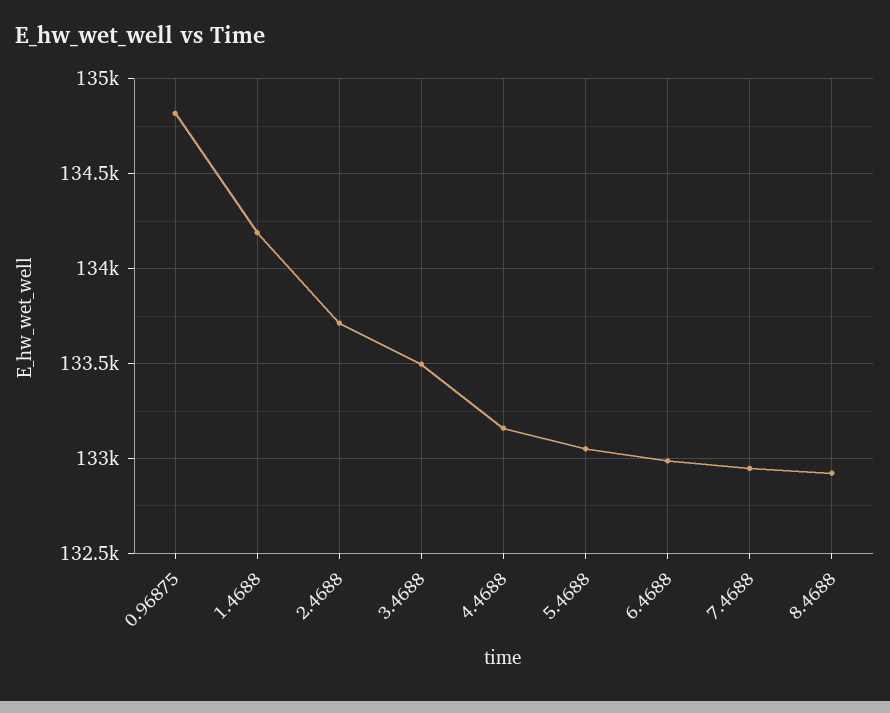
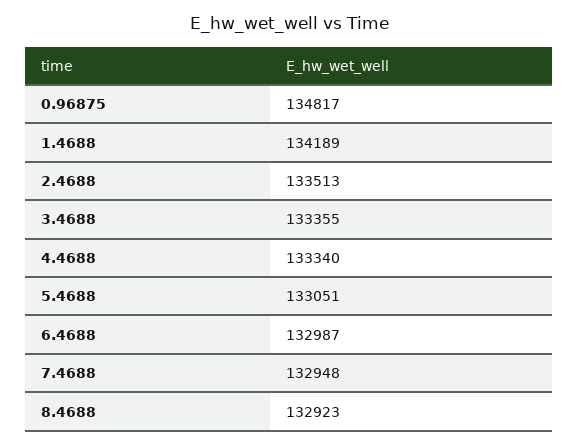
2.4688: 133700 -> 133513
3.4688: 133500 -> 133355
4.4688: 133150 -> 133340

